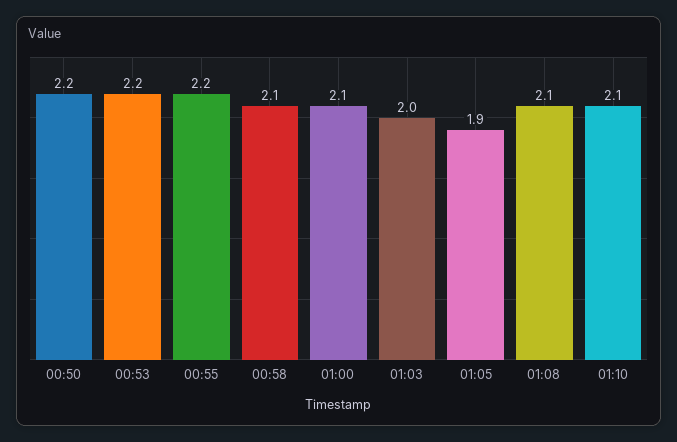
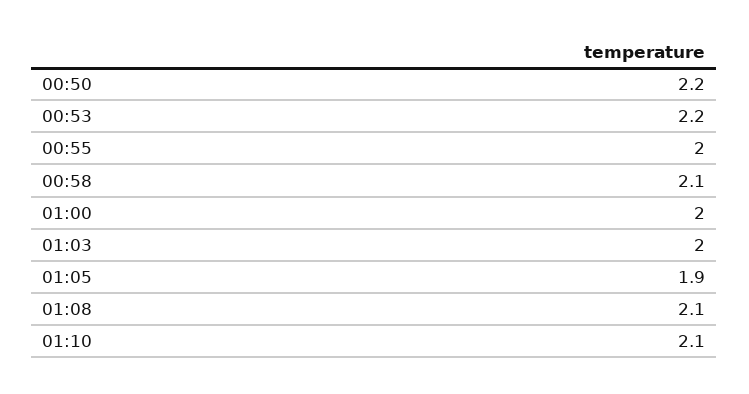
00:55: 2.2 -> 2
01:00: 2.1 -> 2

